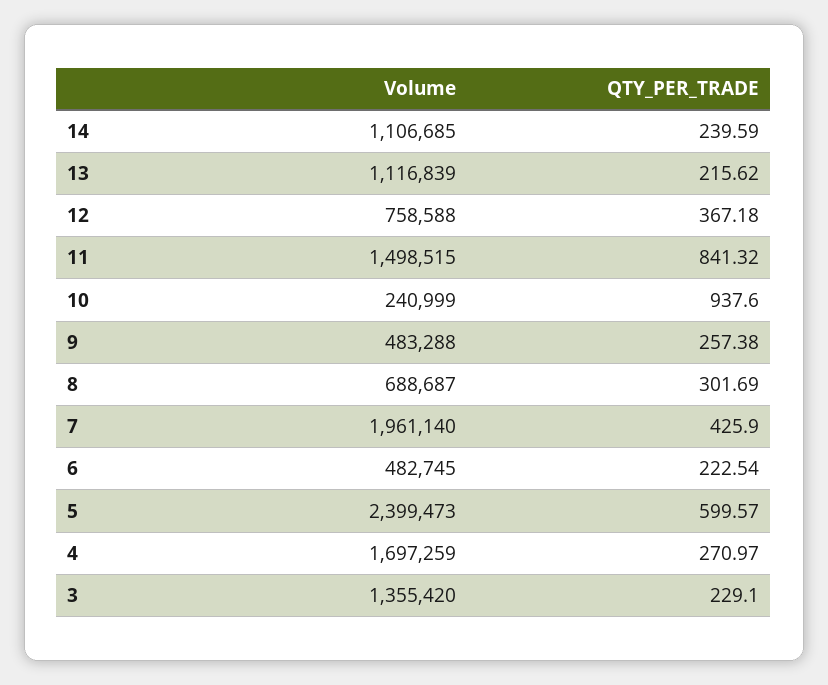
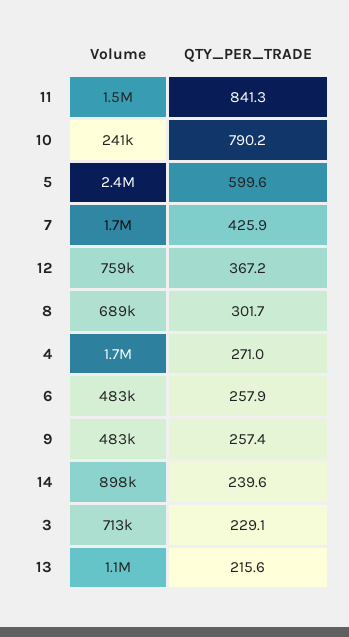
Volume, 14: 1106685 -> 898000
QTY_PER_TRADE, 10: 937.6 -> 790.2
Volume, 7: 1961140 -> 1700000
QTY_PER_TRADE, 6: 222.54 -> 257.9
Volume, 3: 1355420 -> 713000

